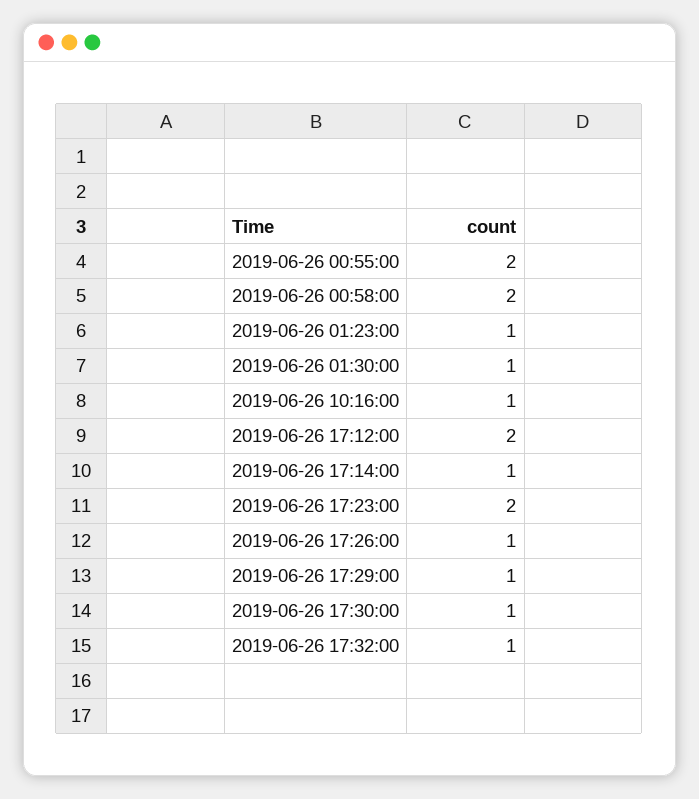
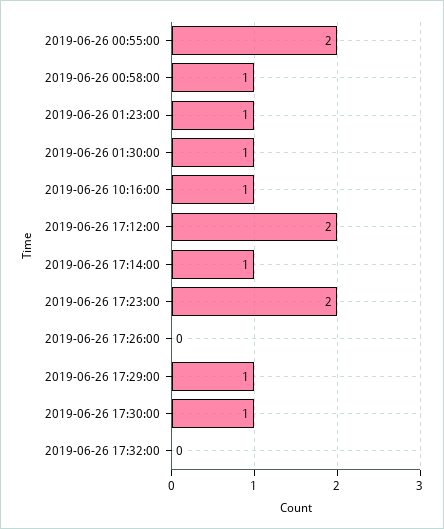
2019-06-26 00:58:00: 2 -> 1
2019-06-26 17:26:00: 1 -> 0
2019-06-26 17:32:00: 1 -> 0

